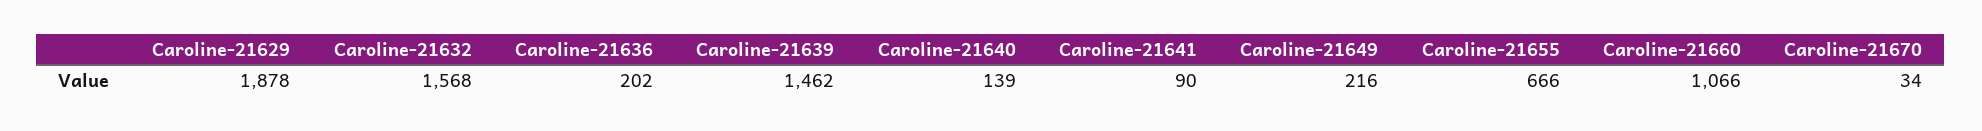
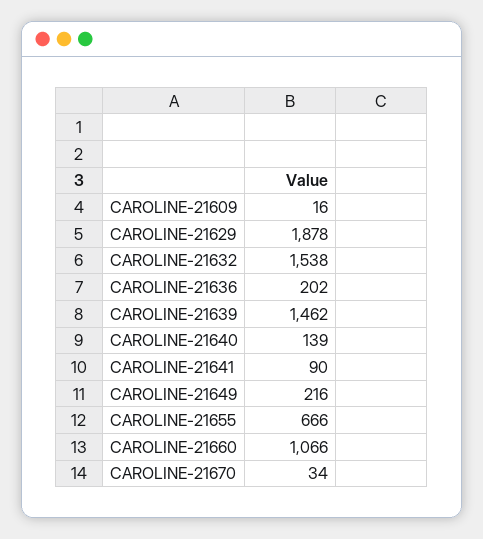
Caroline-21632: 1568 -> 1538
CAROLINE-21609: none -> 16

